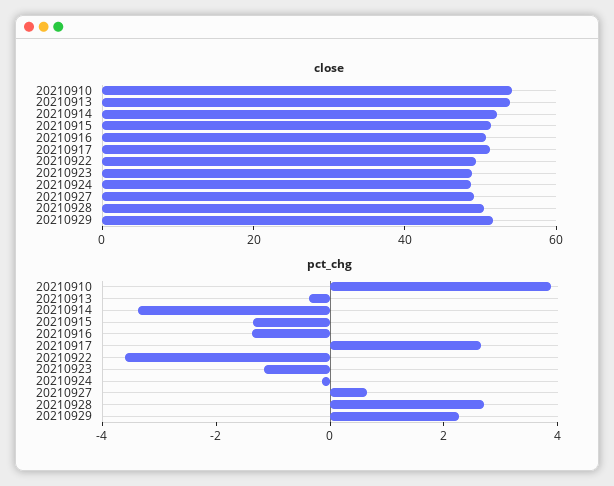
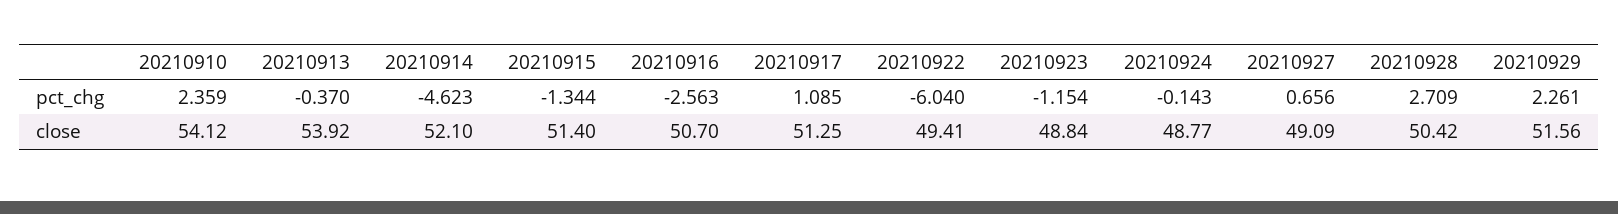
pct_chg, 20210910: 4 -> 2.359
pct_chg, 20210914: -3.5 -> -4.623
pct_chg, 20210916: -1.5 -> -2.563
pct_chg, 20210917: 2.5 -> 1.085
pct_chg, 20210922: -3.5 -> -6.04

